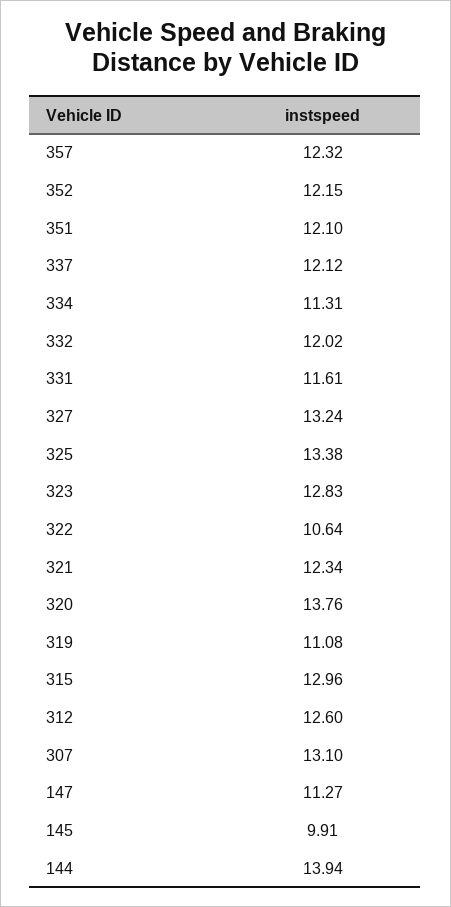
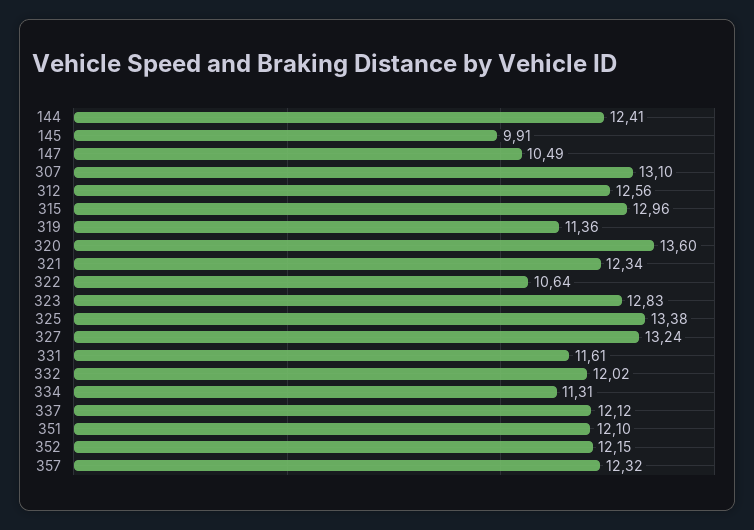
320: 13.76 -> 13.6
319: 11.08 -> 11.36
312: 12.6 -> 12.56
147: 11.27 -> 10.49
144: 13.94 -> 12.41

